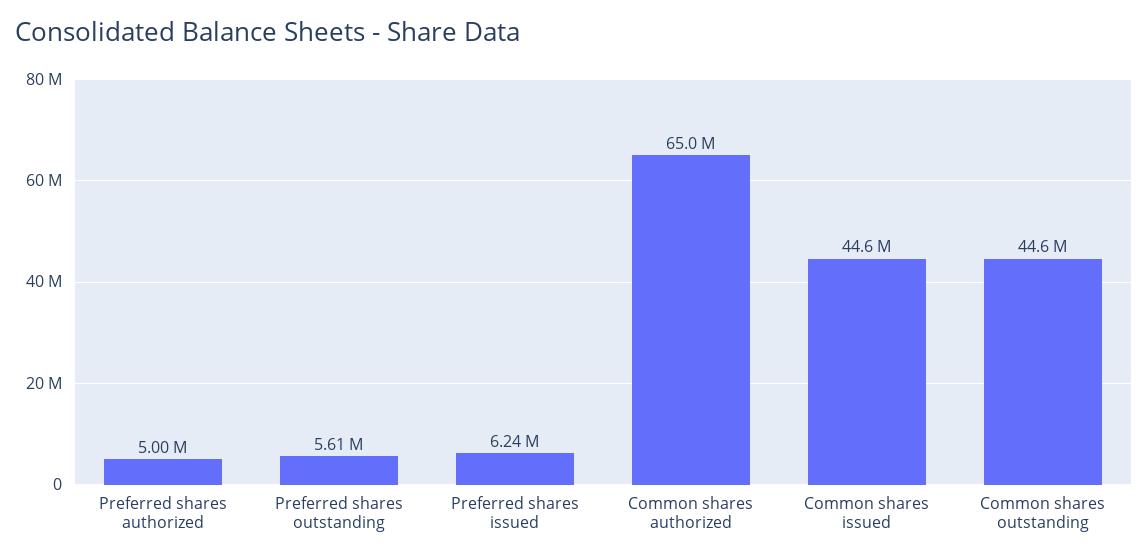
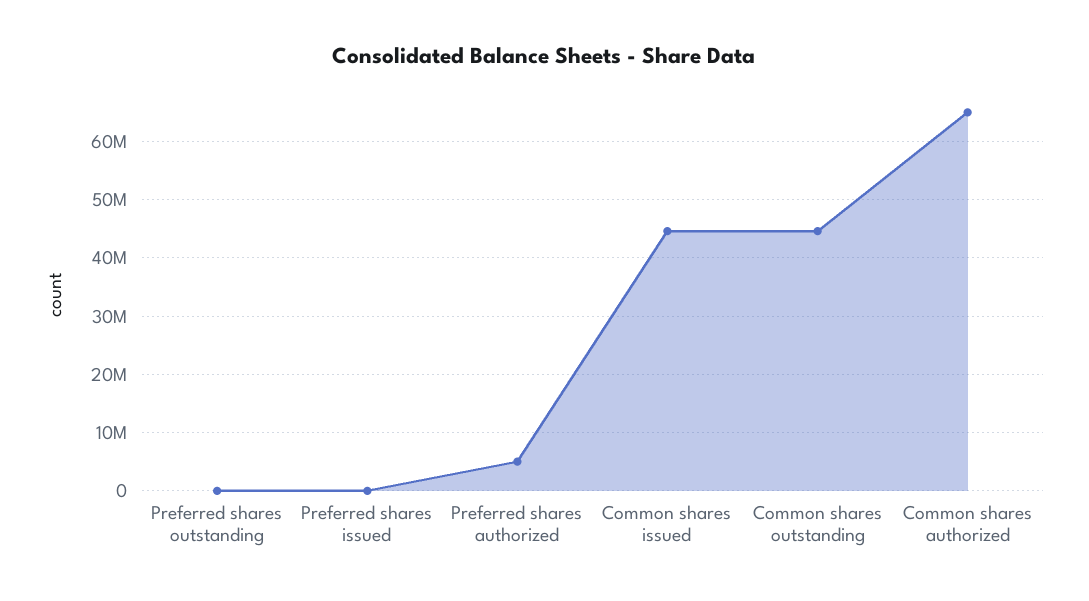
Preferred shares outstanding: 5610000 -> 0
Preferred shares issued: 6240000 -> 0

